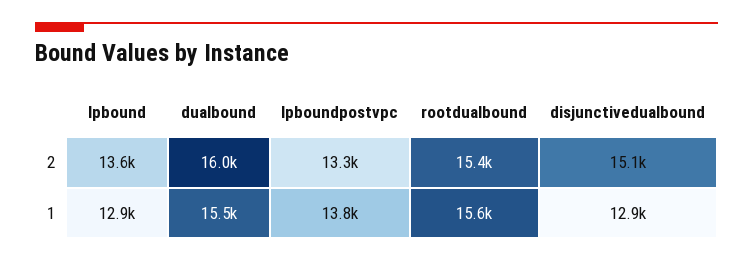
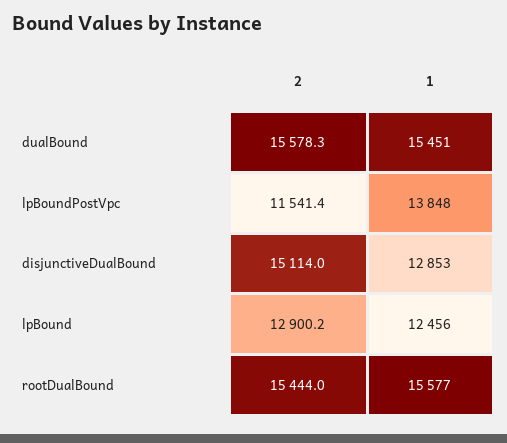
lpbound, 2: 13600 -> 12900.2
dualbound, 2: 16000 -> 15578.3
lpboundpostvpc, 2: 13300 -> 11541.4
lpbound, 1: 12900 -> 12456

